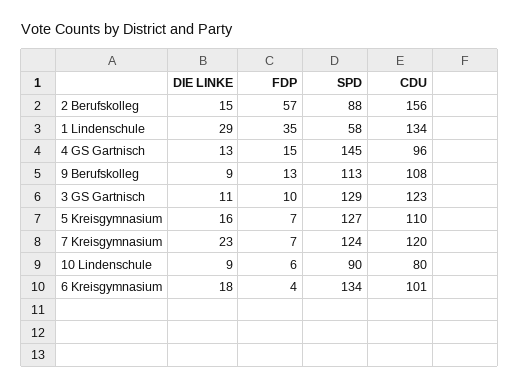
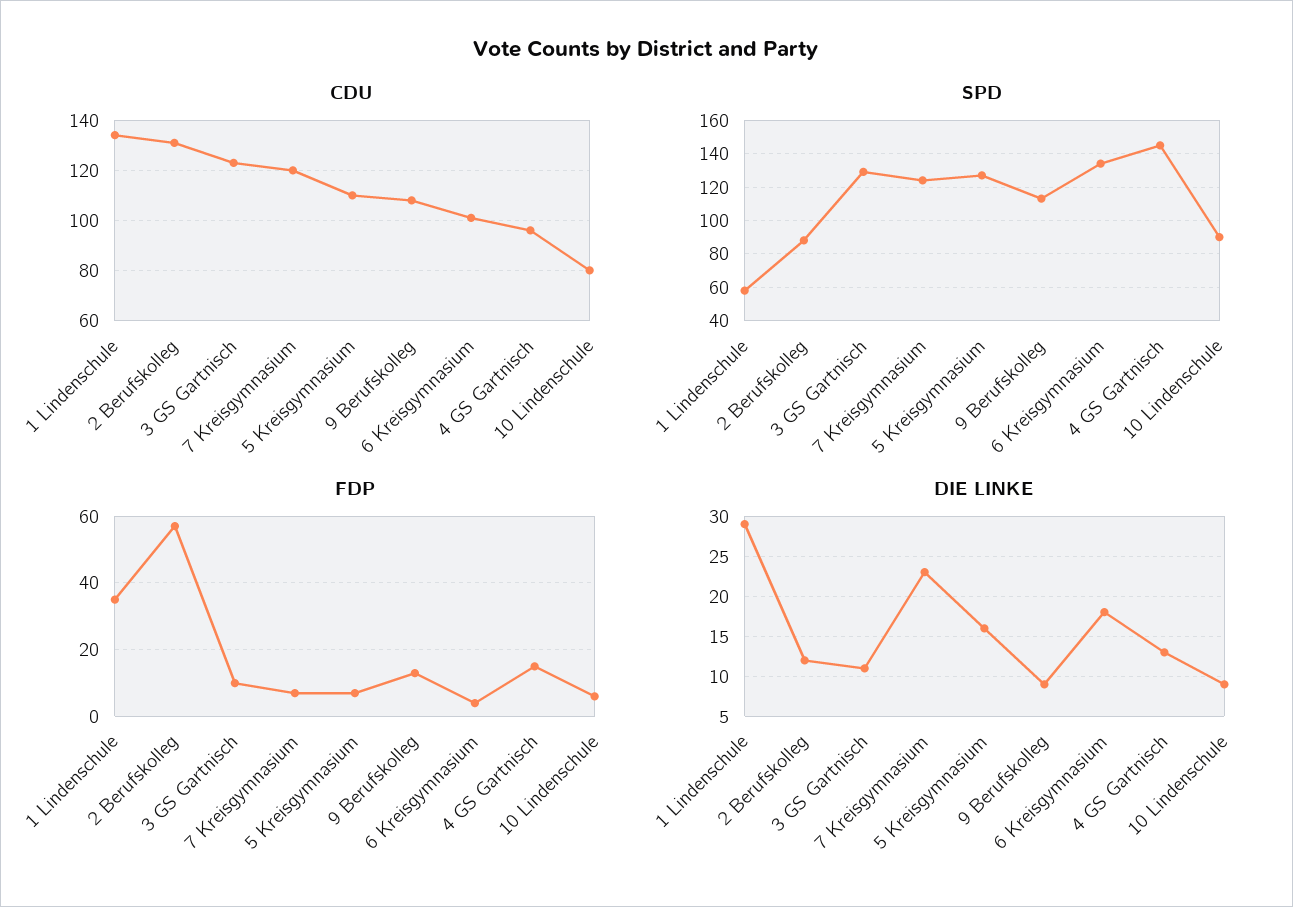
DIE LINKE, 2 Berufskolleg: 15 -> 12
CDU, 2 Berufskolleg: 156 -> 130

